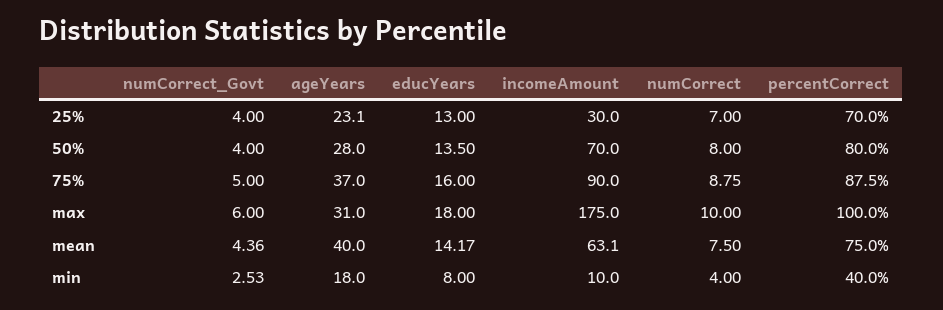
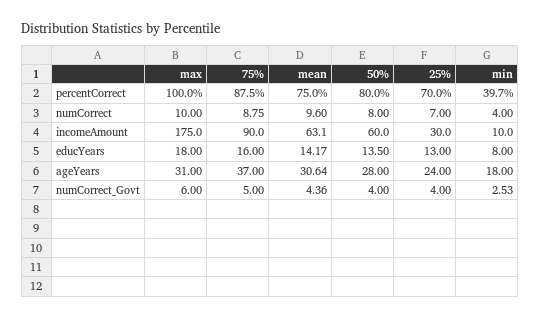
ageYears, 25%: 23.1 -> 24
incomeAmount, 50%: 70 -> 60
ageYears, mean: 40 -> 30.64
numCorrect, mean: 7.5 -> 9.6
percentCorrect, min: 40 -> 39.7

